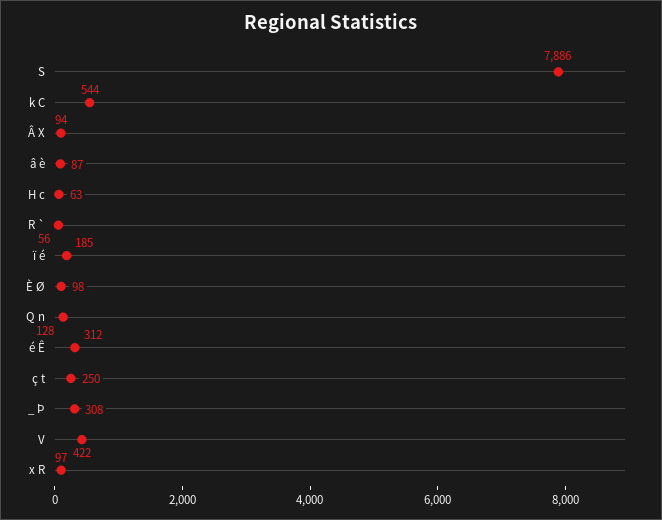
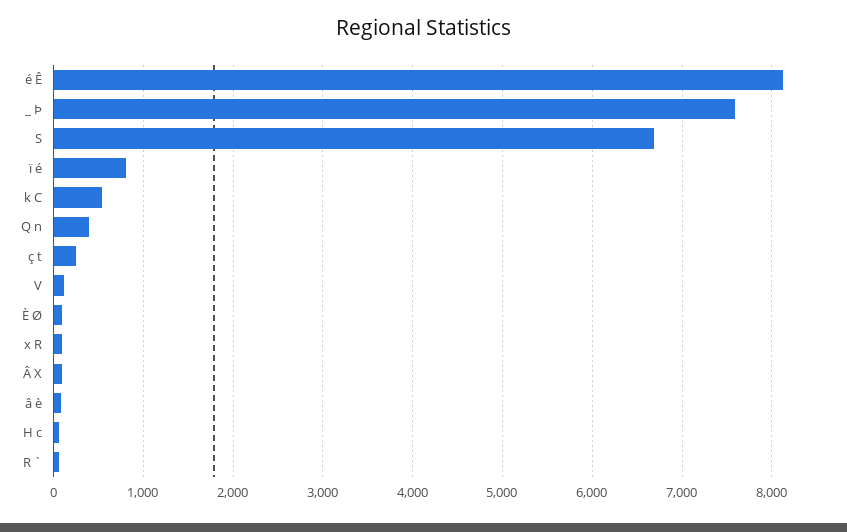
S: 7886 -> 6700
ï é: 185 -> 800
Q n: 128 -> 400
é Ê: 312 -> 8100
_ Þ: 308 -> 7600
V: 422 -> 100

